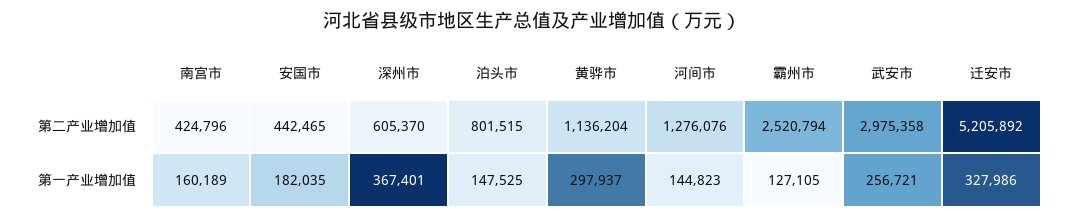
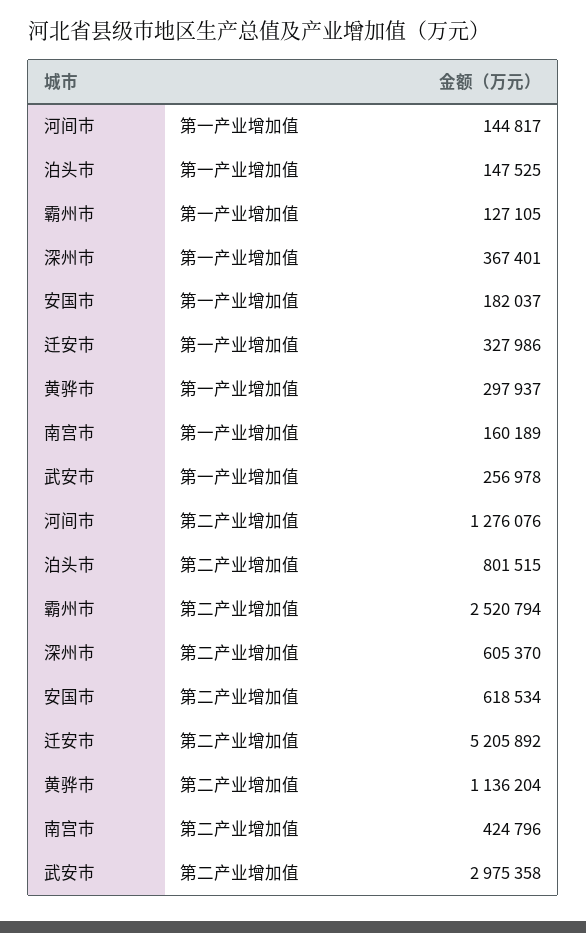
安国市, 第二产业增加值: 442465 -> 618534
安国市, 第一产业增加值: 182035 -> 182037
河间市, 第一产业增加值: 144823 -> 144817
武安市, 第一产业增加值: 256721 -> 256978

